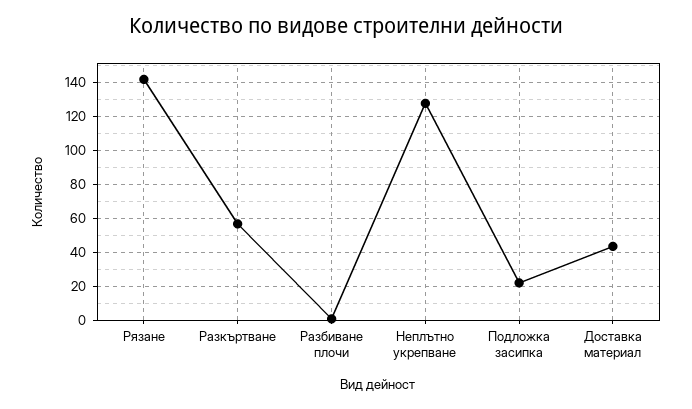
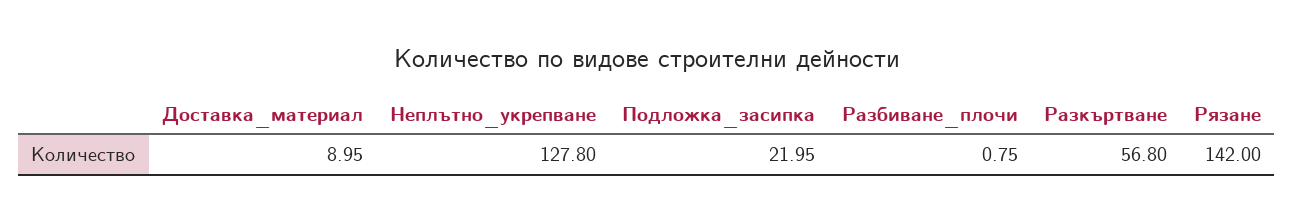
Доставка материал: 45 -> 8.95

